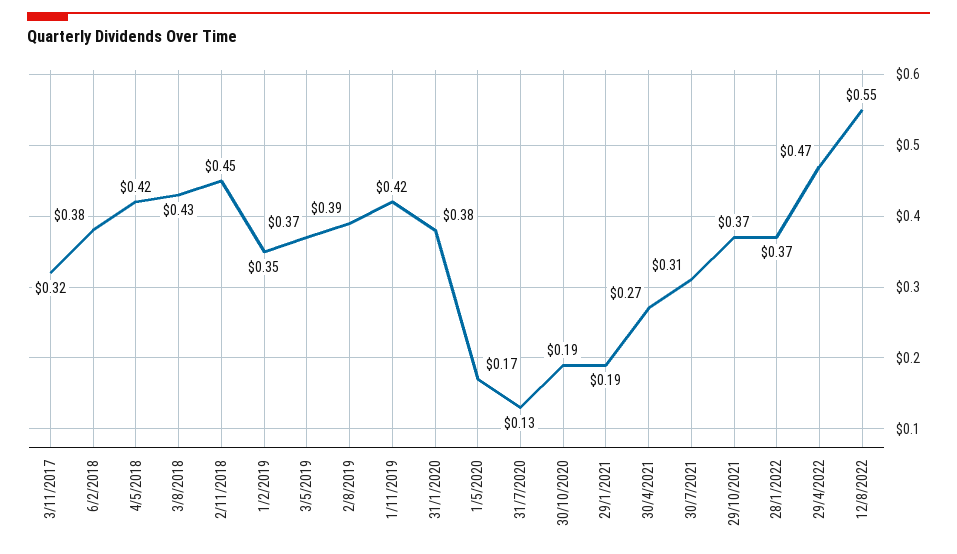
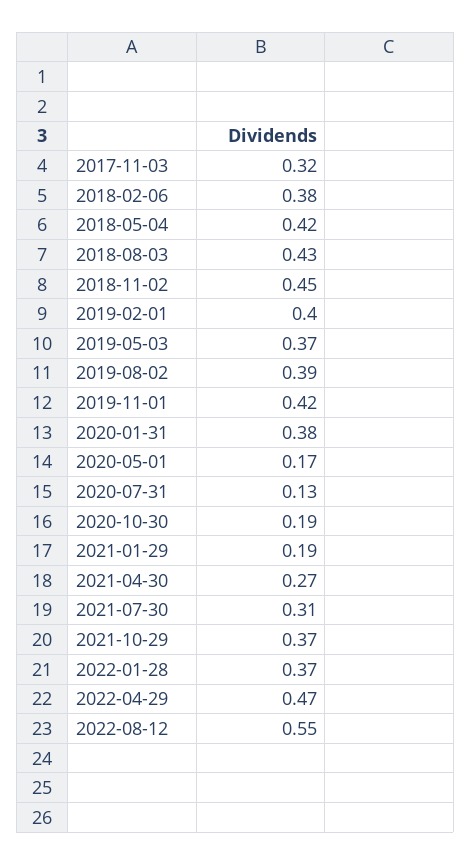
1/2/2019: 0.35 -> 0.4

